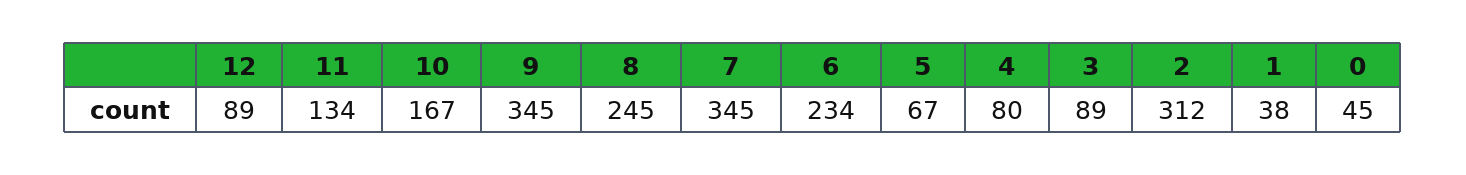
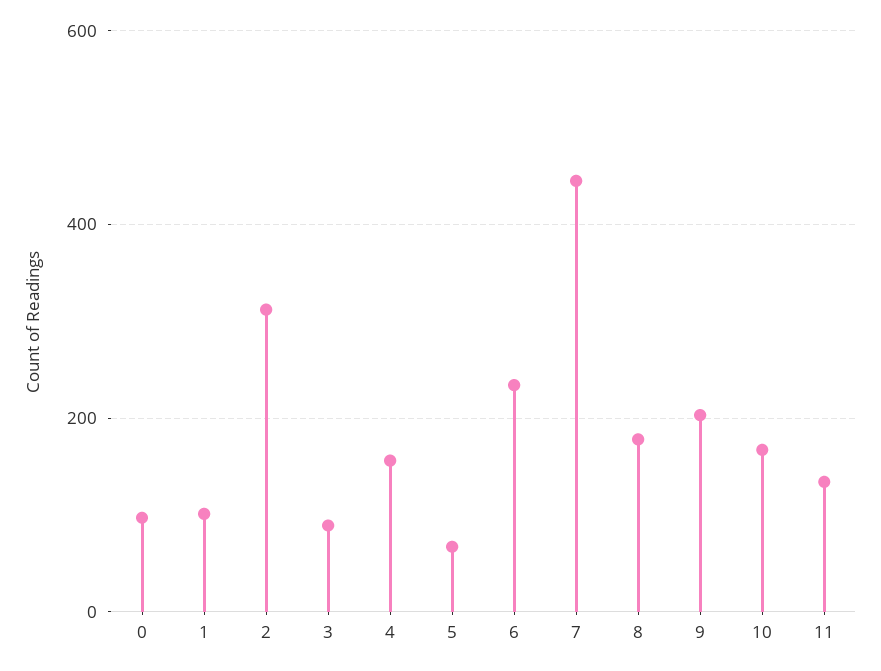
12: 89 -> none
9: 345 -> 200
8: 245 -> 180
7: 345 -> 440
4: 80 -> 160
1: 38 -> 100
0: 45 -> 100

